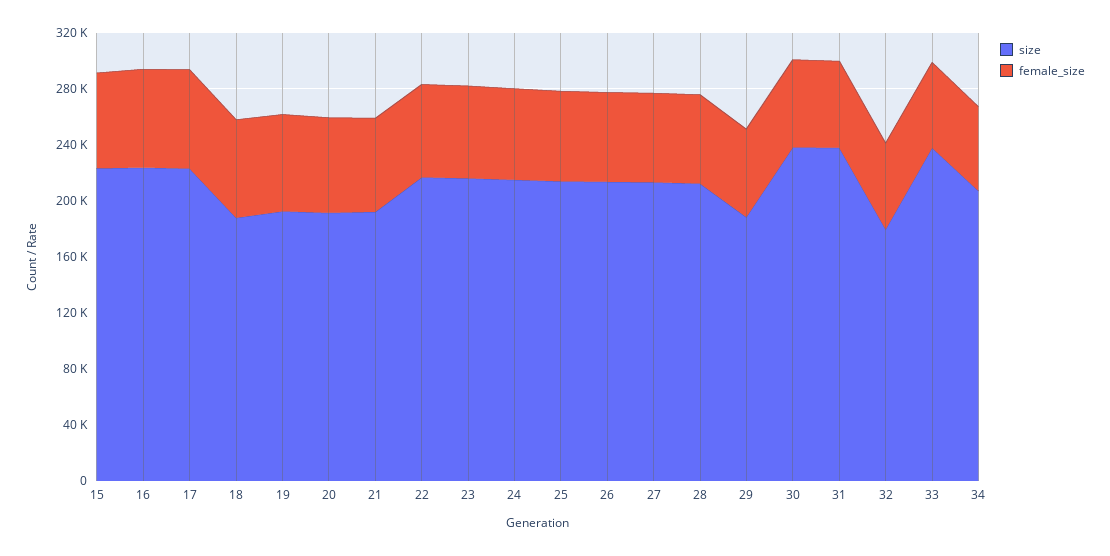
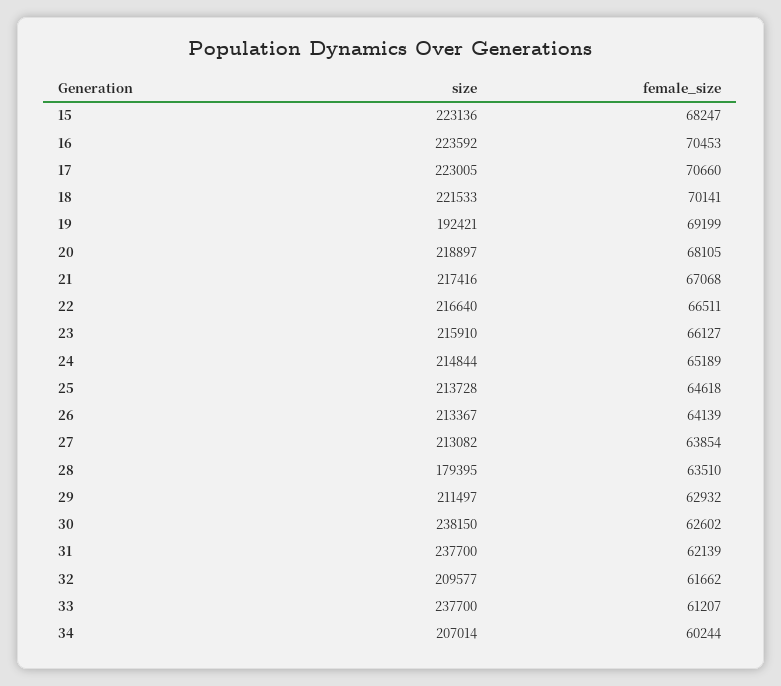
size, 18: 190000 -> 221533
size, 20: 190000 -> 218897
size, 21: 190000 -> 217416
size, 28: 210000 -> 179395
size, 29: 190000 -> 211497
size, 32: 180000 -> 209577

